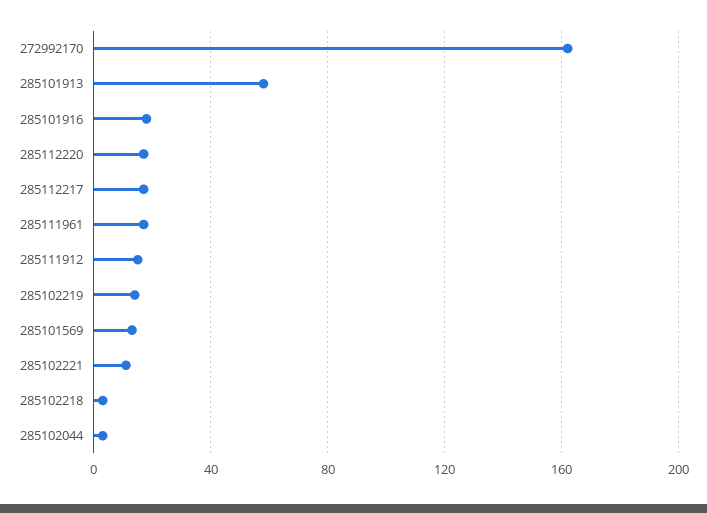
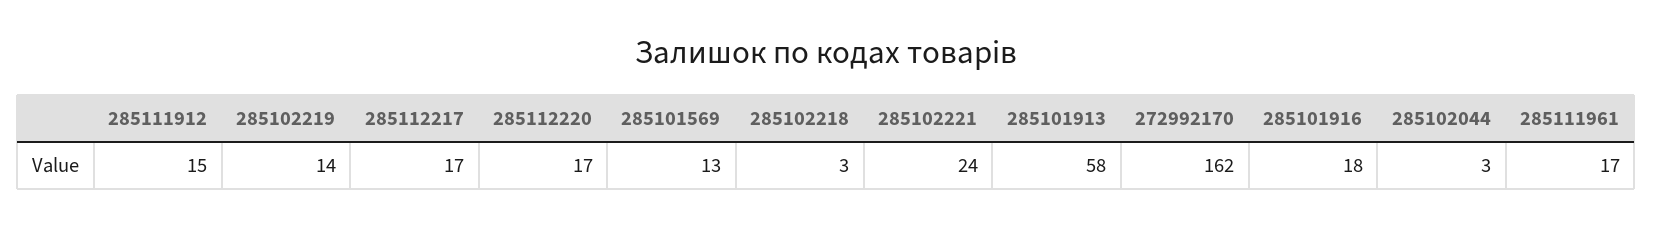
285102221: 10 -> 24

